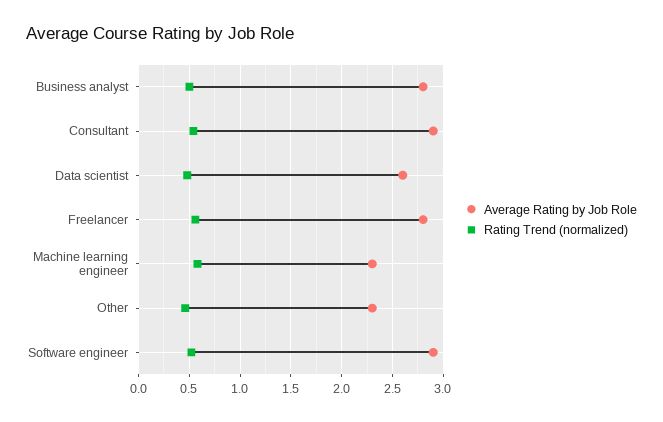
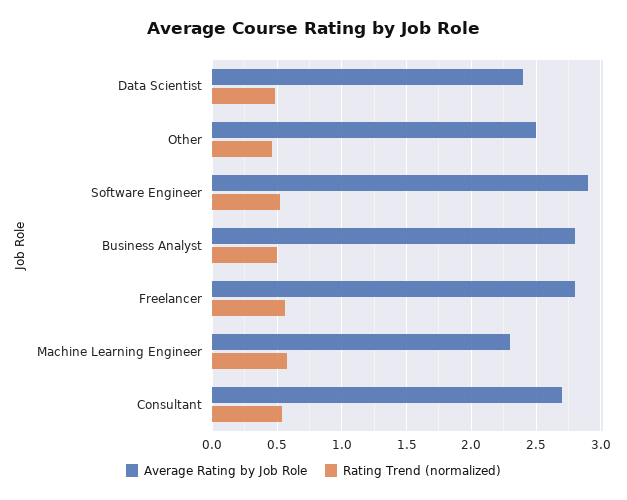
Average Rating by Job Role, Consultant: 2.9 -> 2.7
Average Rating by Job Role, Data scientist: 2.6 -> 2.4
Average Rating by Job Role, Other: 2.3 -> 2.5

